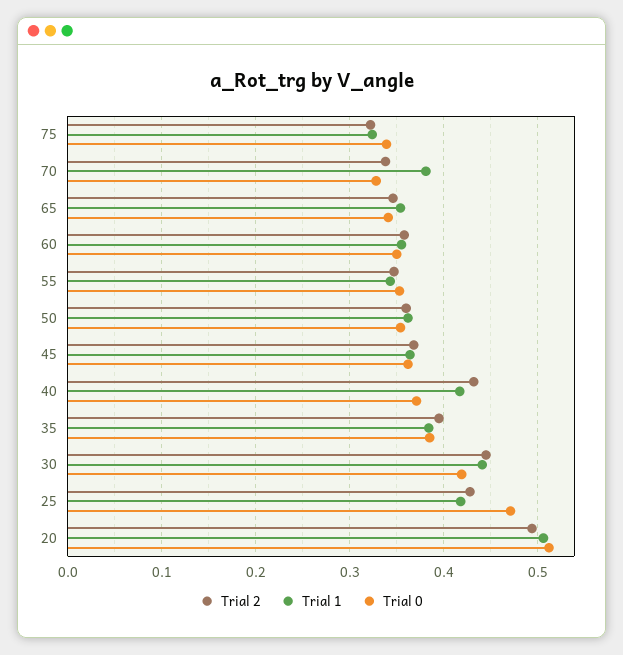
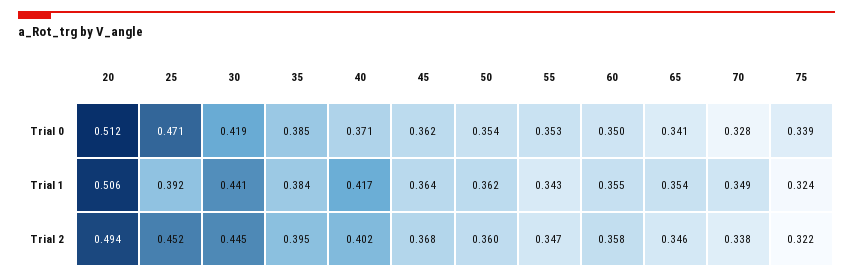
Trial 1, 70: 0.38 -> 0.349
Trial 2, 40: 0.43 -> 0.402
Trial 2, 25: 0.43 -> 0.452
Trial 1, 25: 0.42 -> 0.392

